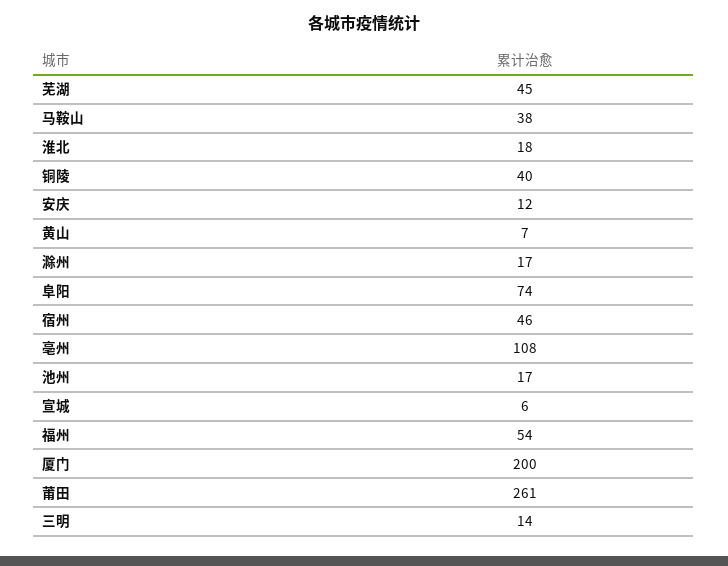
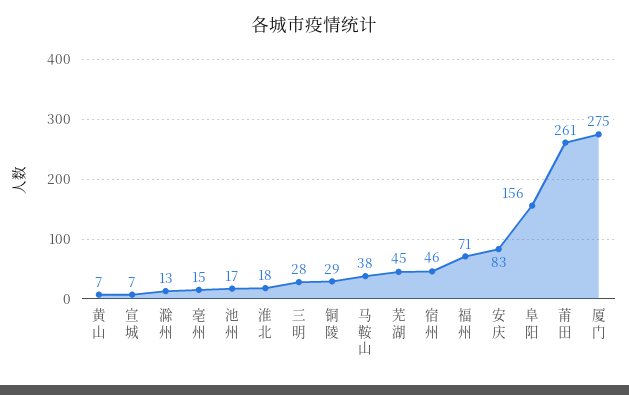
铜陵: 40 -> 29
安庆: 12 -> 83
滁州: 17 -> 13
阜阳: 74 -> 156
亳州: 108 -> 15
宣城: 6 -> 7
福州: 54 -> 71
厦门: 200 -> 275
三明: 14 -> 28

